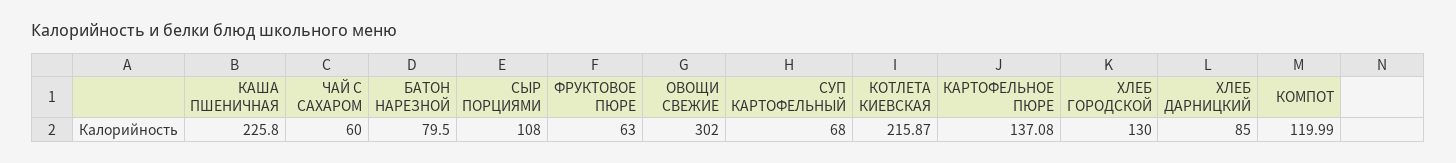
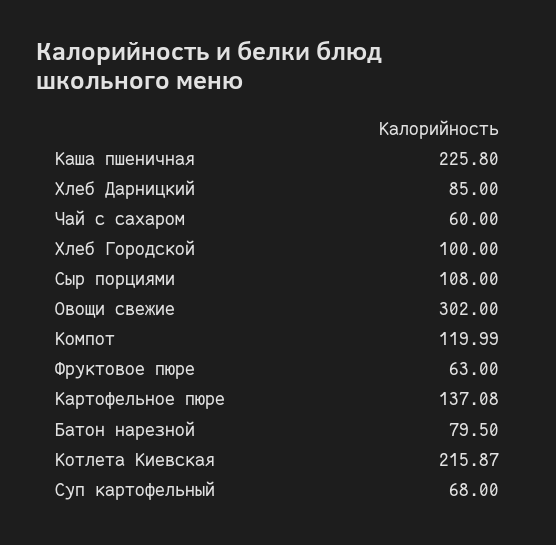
ХЛЕБ ГОРОДСКОЙ: 130 -> 100

